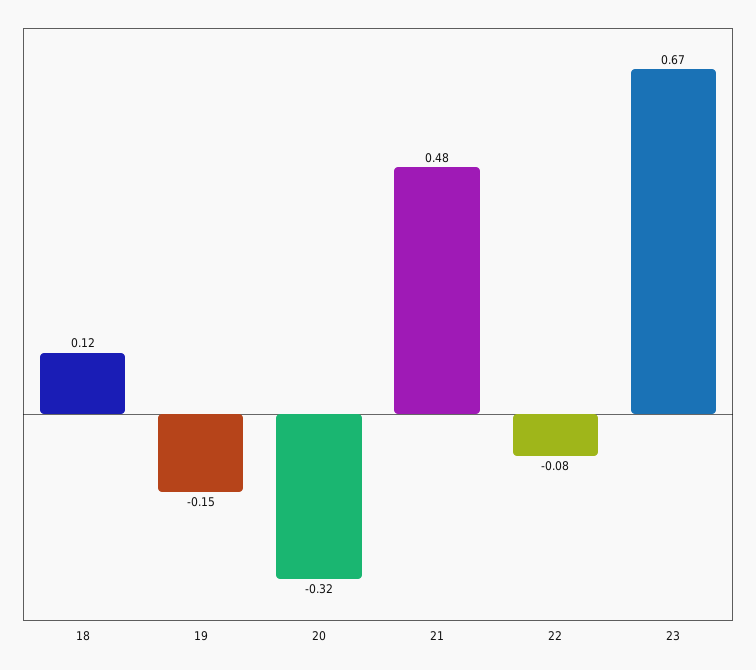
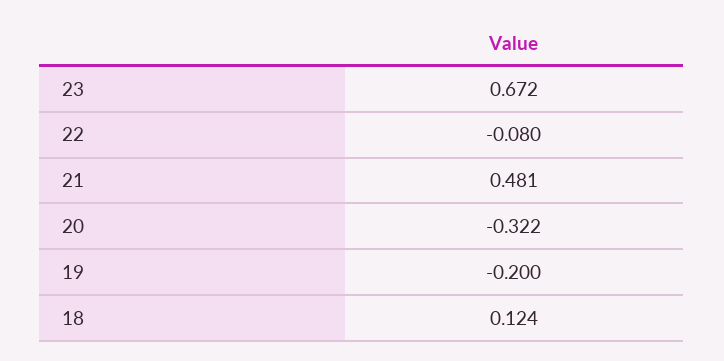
19: -0.15 -> -0.2

